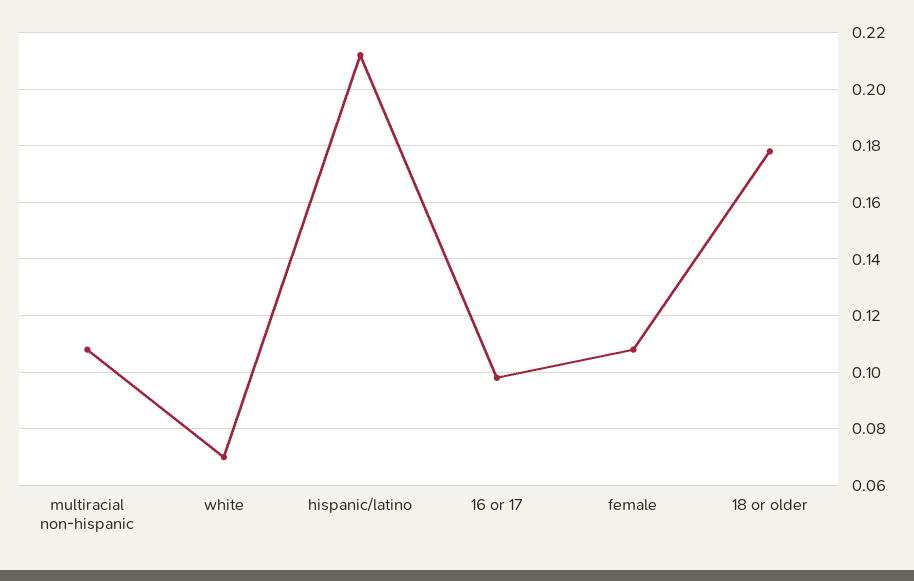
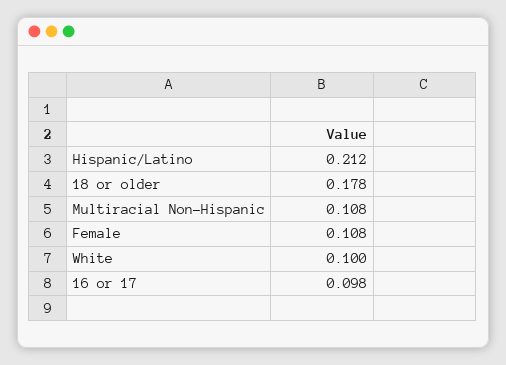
white: 0.07 -> 0.1

